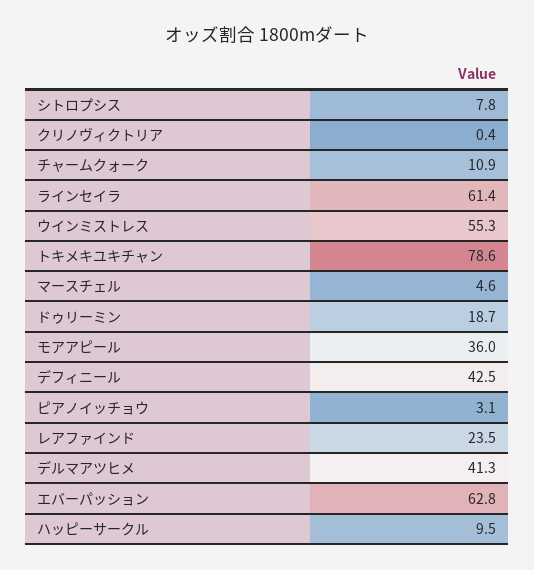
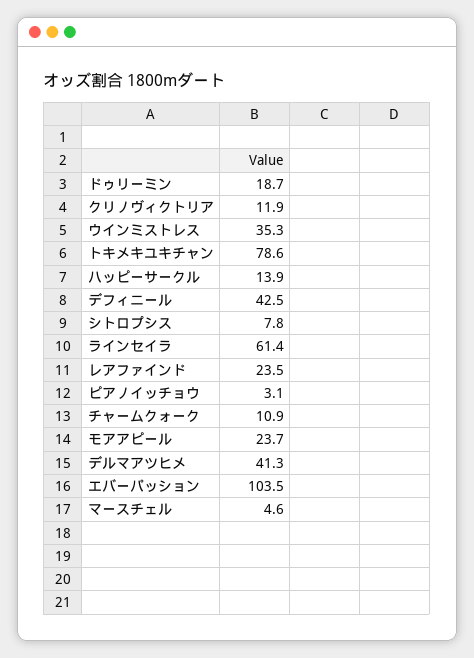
クリノヴィクトリア: 0.4 -> 11.9
ウインミストレス: 55.3 -> 35.3
モアアピール: 36 -> 23.7
エバーパッション: 62.8 -> 103.5
ハッピーサークル: 9.5 -> 13.9

